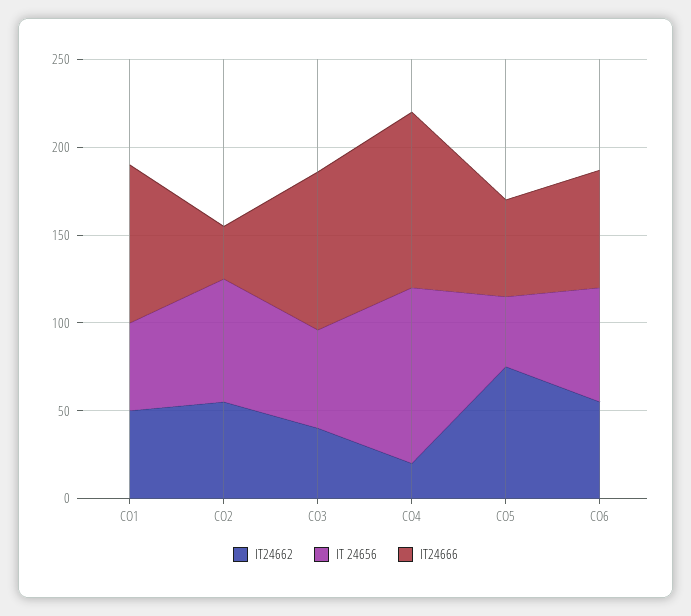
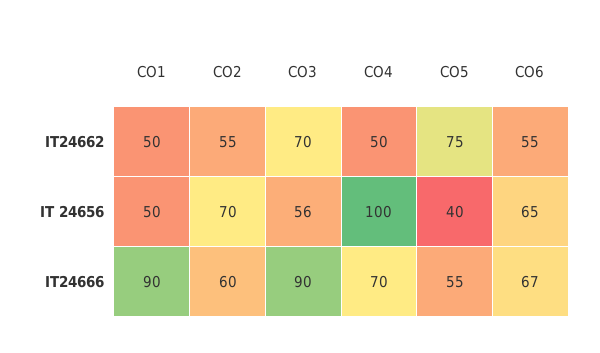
IT24666, CO2: 30 -> 60
IT24662, CO3: 40 -> 70
IT24662, CO4: 20 -> 50
IT24666, CO4: 100 -> 70

